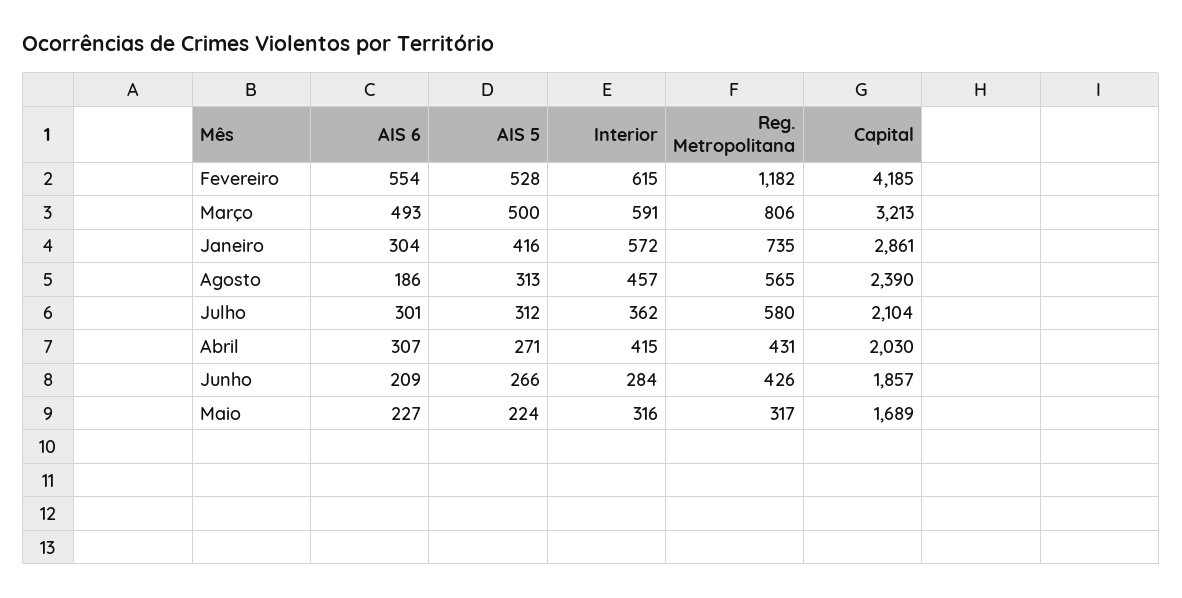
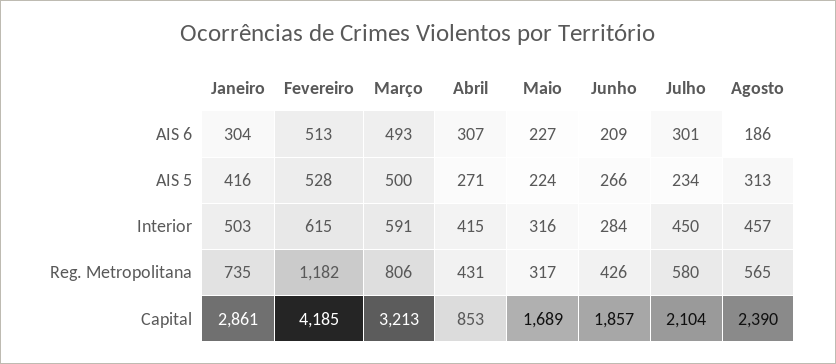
AIS 6, Fevereiro: 554 -> 513
Interior, Janeiro: 572 -> 503
AIS 5, Julho: 312 -> 234
Interior, Julho: 362 -> 450
Capital, Abril: 2030 -> 853

